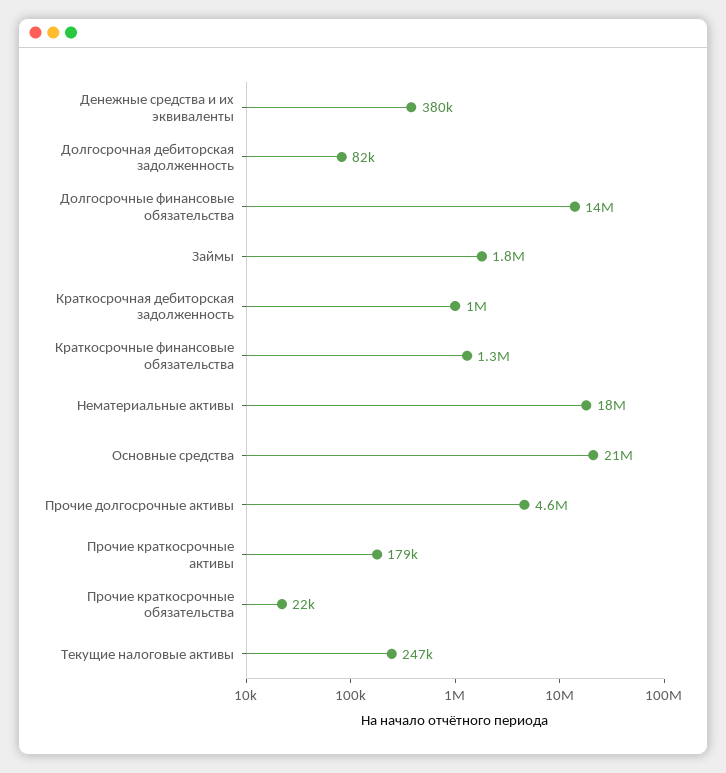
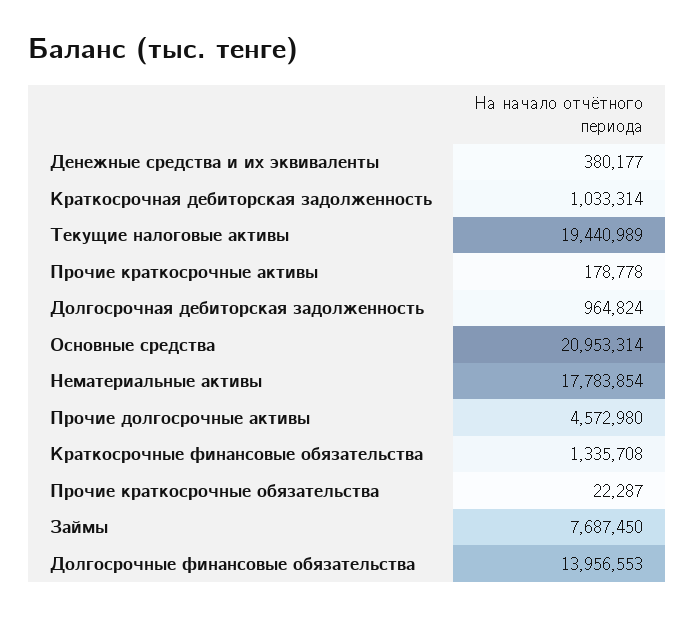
Долгосрочная дебиторская задолженность: 82000 -> 964824
Займы: 1800000 -> 7687450
Текущие налоговые активы: 247000 -> 19440989

